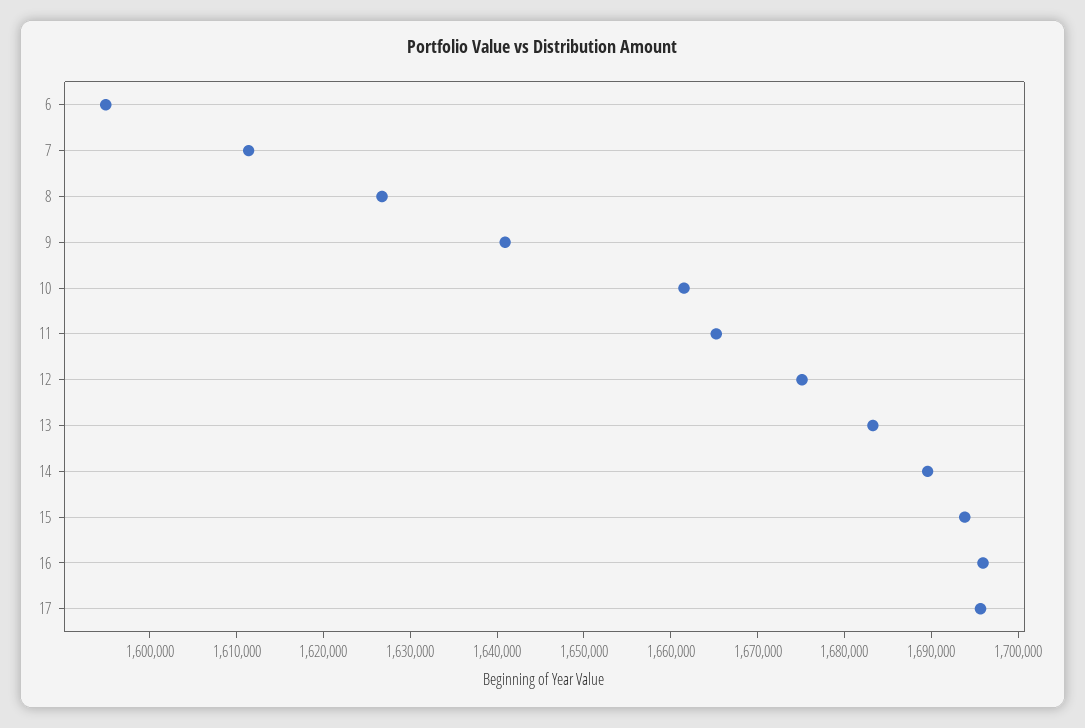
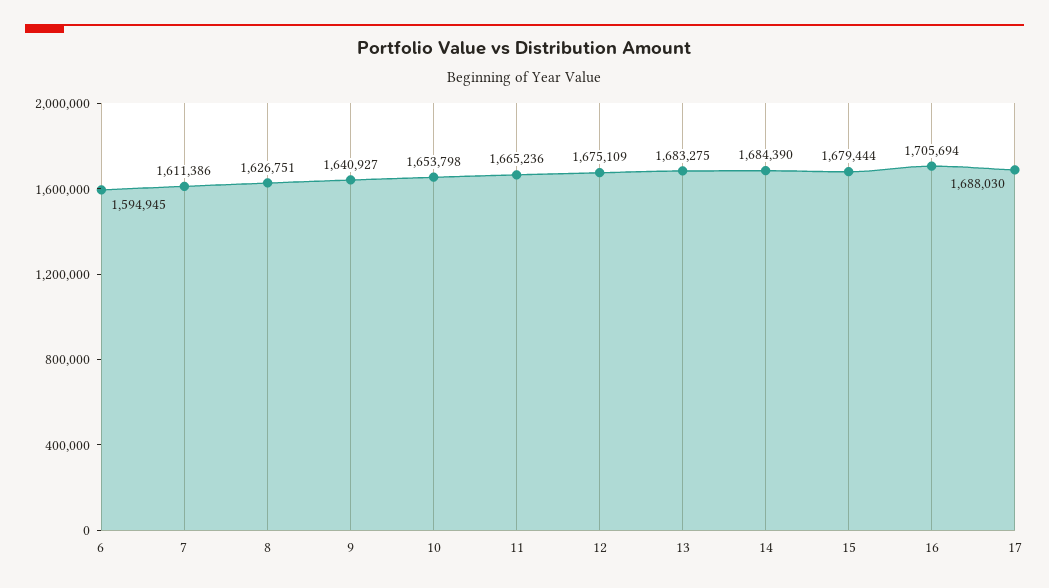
10: 1662000 -> 1653798
14: 1690000 -> 1684390
15: 1694000 -> 1679444
16: 1696000 -> 1705694
17: 1696000 -> 1688030

